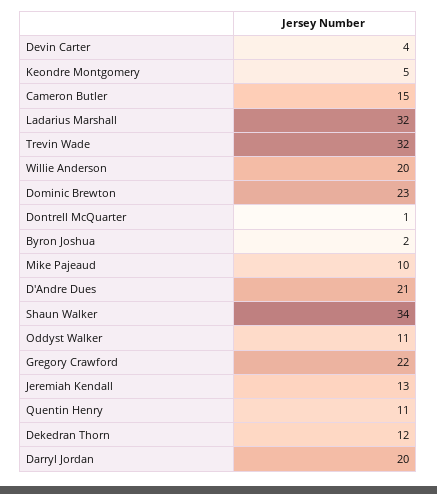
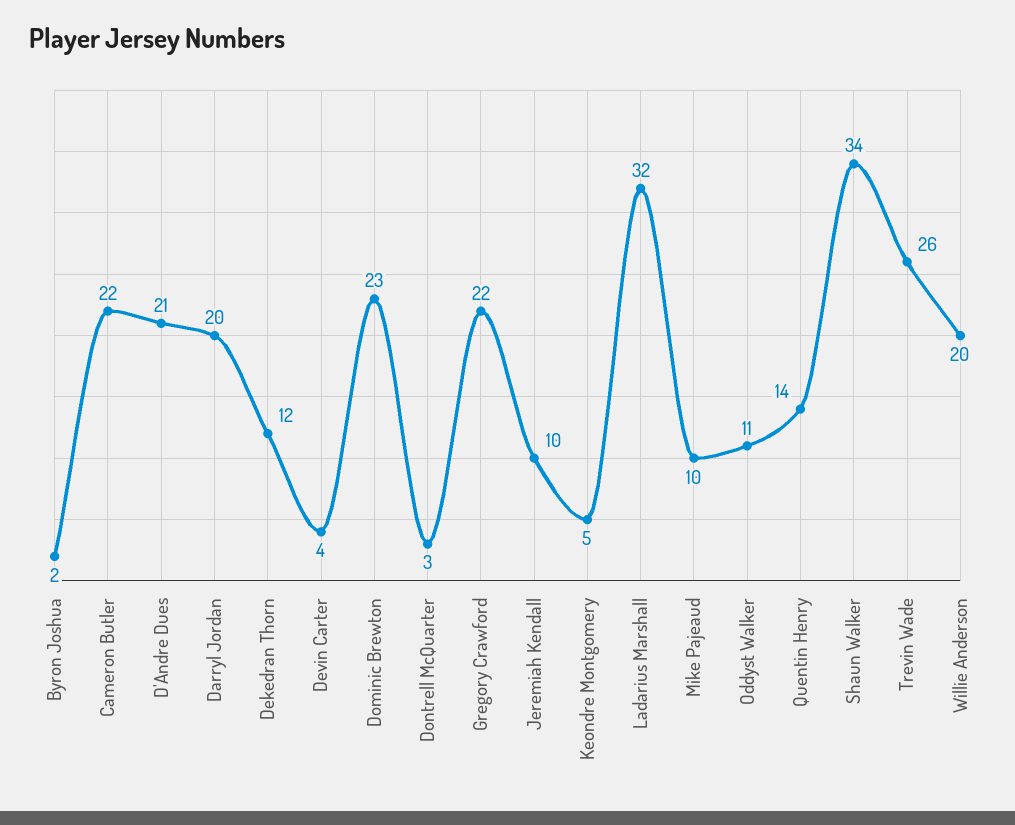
Cameron Butler: 15 -> 22
Trevin Wade: 32 -> 26
Dontrell McQuarter: 1 -> 3
Jeremiah Kendall: 13 -> 10
Quentin Henry: 11 -> 14

